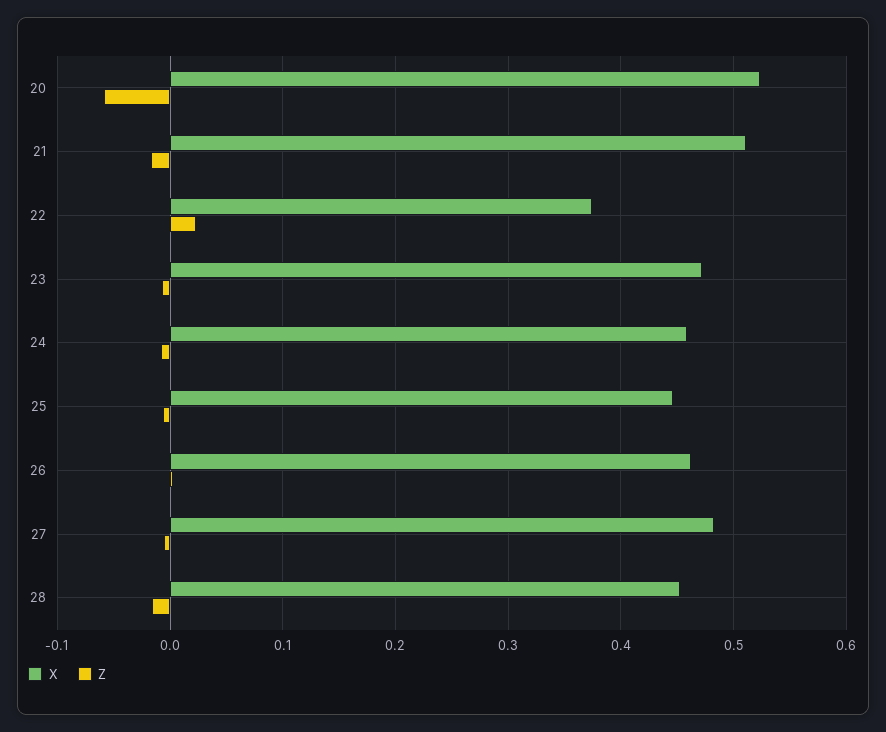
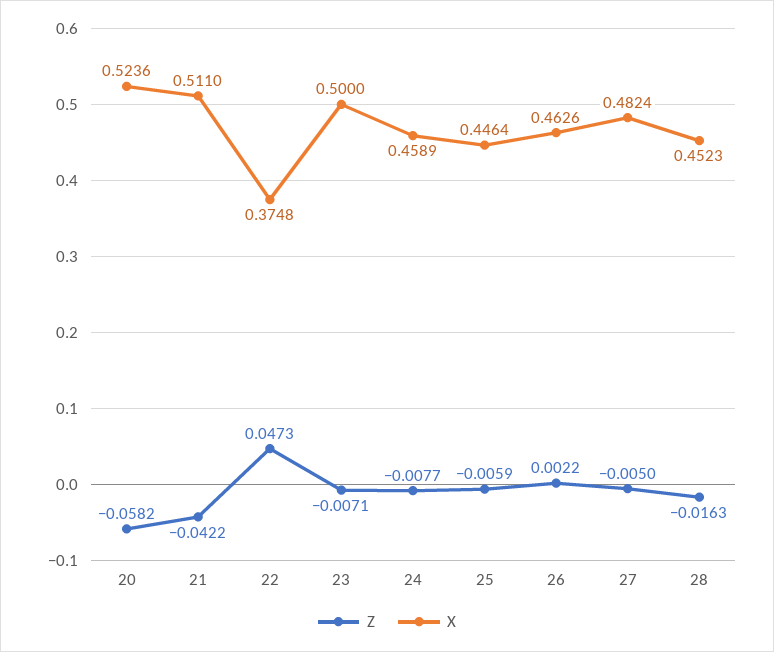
Z, 21: -0.02 -> -0.0422
Z, 22: 0.02 -> 0.0473
X, 23: 0.47 -> 0.5

